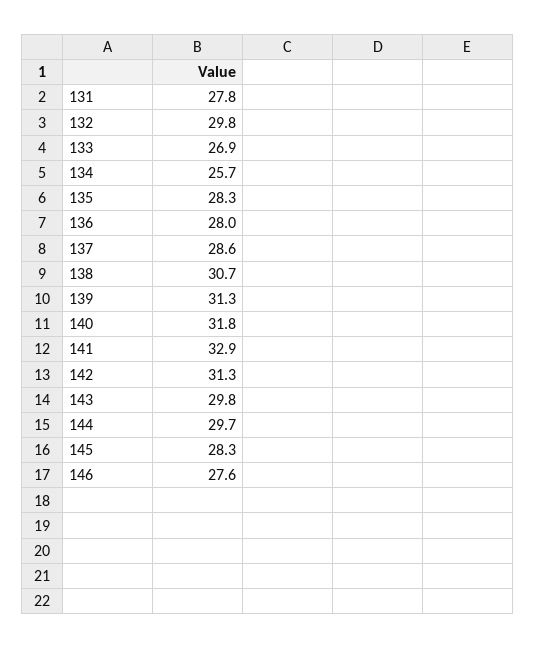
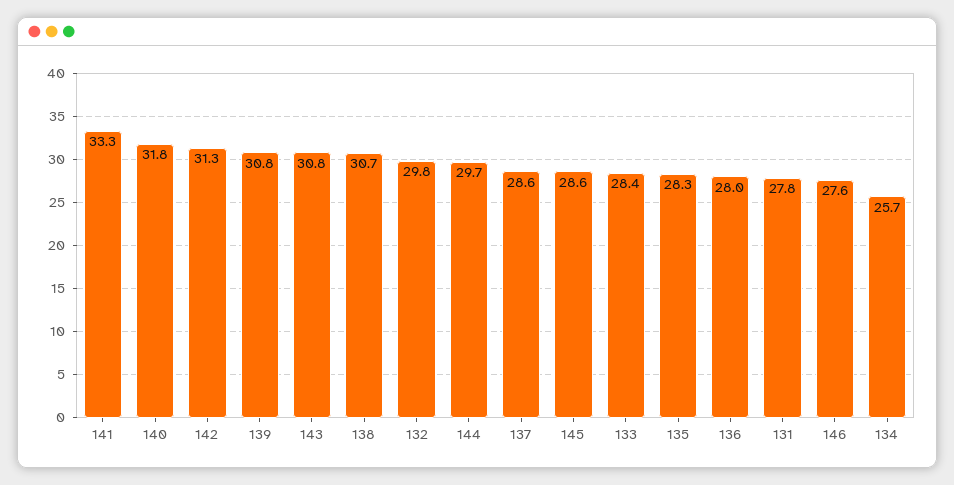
133: 26.9 -> 28.4
139: 31.3 -> 30.8
141: 32.9 -> 33.3
143: 29.8 -> 30.8
145: 28.3 -> 28.6

